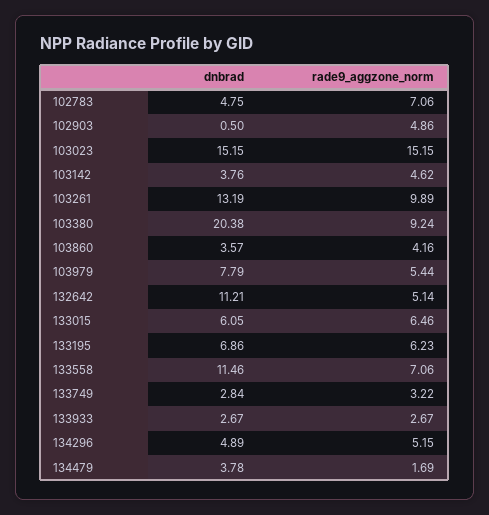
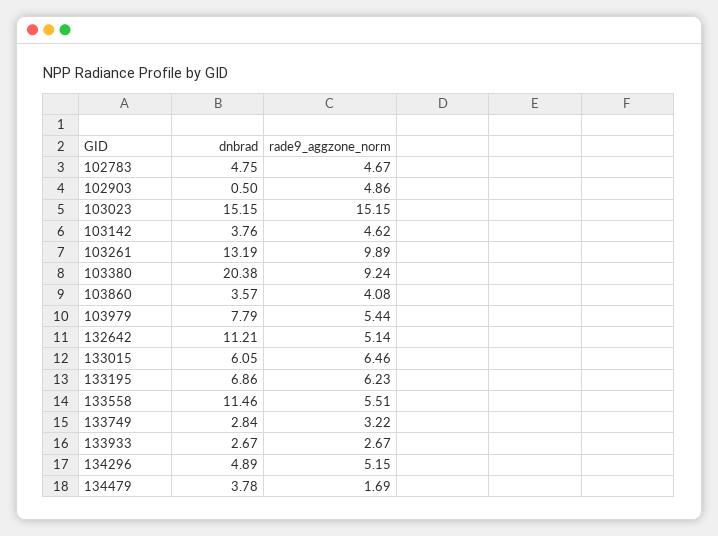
rade9_aggzone_norm, 102783: 7.06 -> 4.67
rade9_aggzone_norm, 103860: 4.16 -> 4.08
rade9_aggzone_norm, 133558: 7.06 -> 5.51

